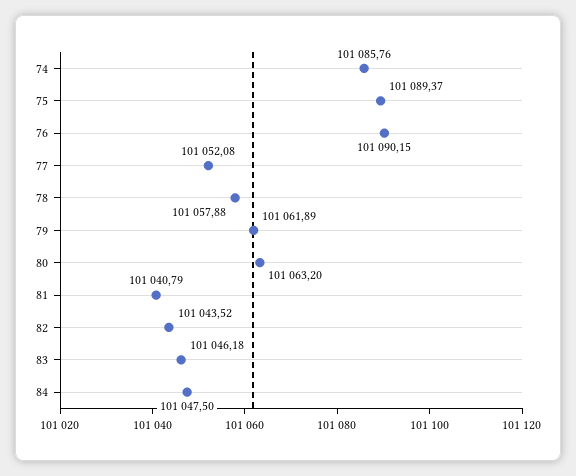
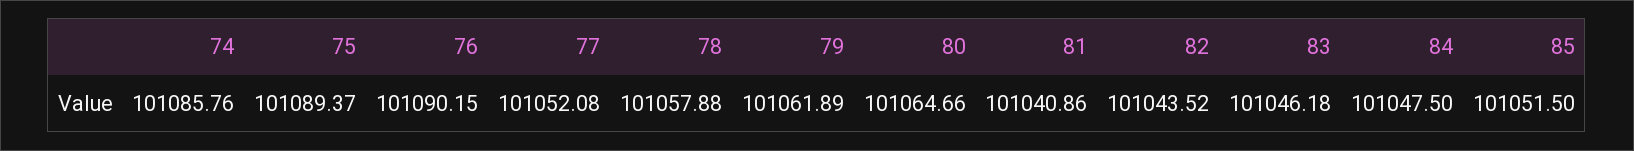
80: 101063.2 -> 101064.66
81: 101040.79 -> 101040.86
85: none -> 101051.5

